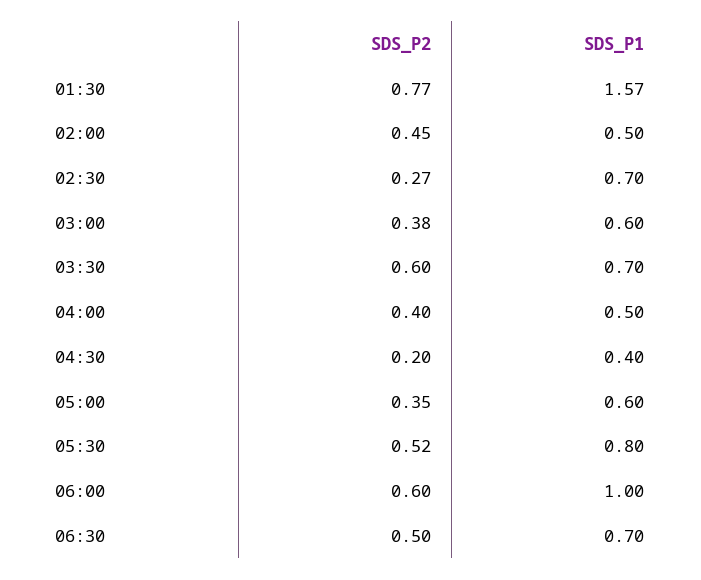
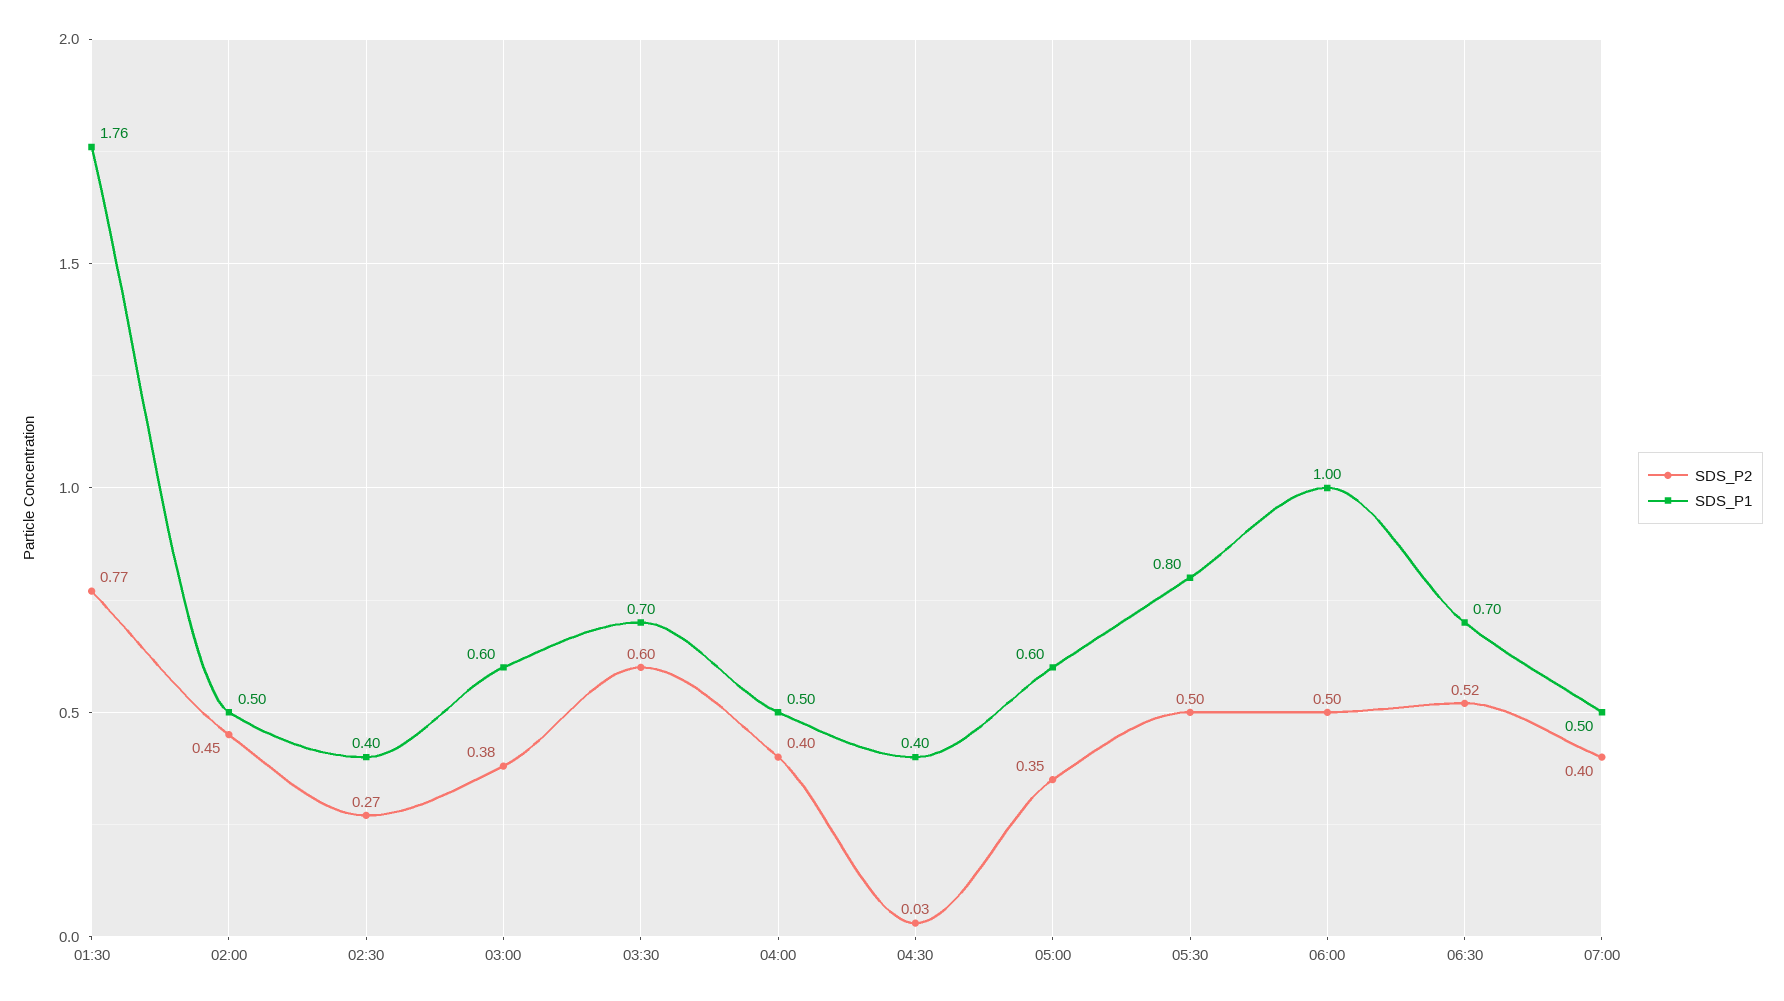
SDS_P1, 01:30: 1.57 -> 1.76
SDS_P1, 02:30: 0.7 -> 0.4
SDS_P2, 04:30: 0.2 -> 0.03
SDS_P2, 05:30: 0.52 -> 0.5
SDS_P2, 06:00: 0.6 -> 0.5
SDS_P2, 06:30: 0.5 -> 0.52
SDS_P2, 07:00: none -> 0.4
SDS_P1, 07:00: none -> 0.5

